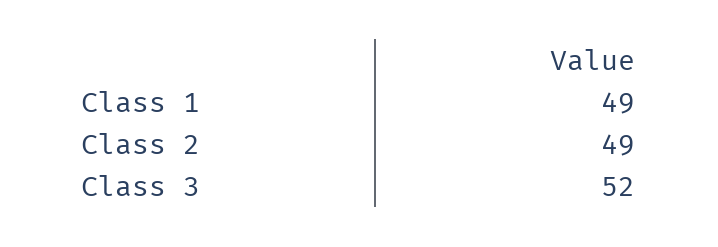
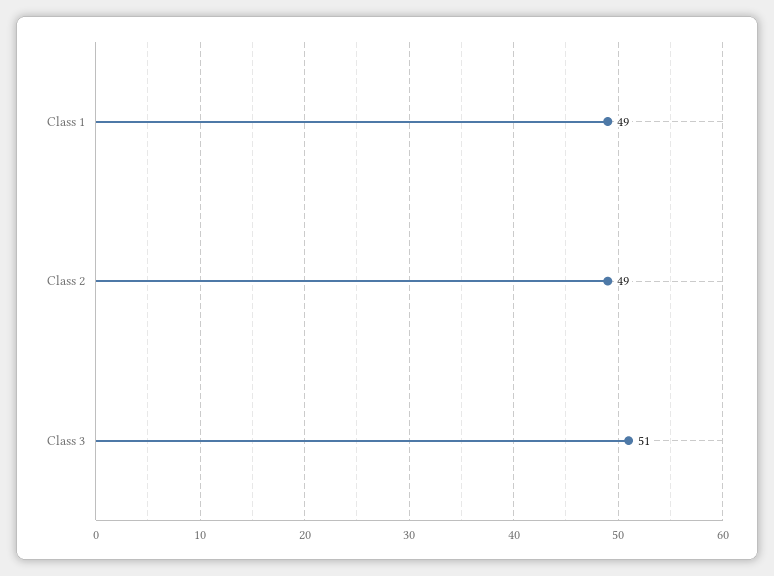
Class 3: 52 -> 51

